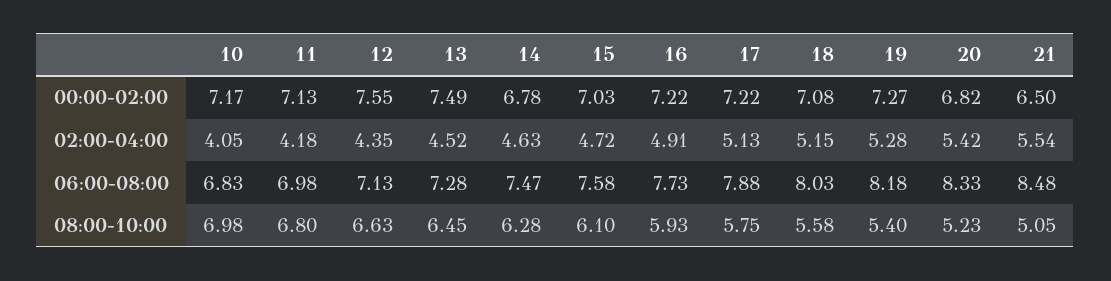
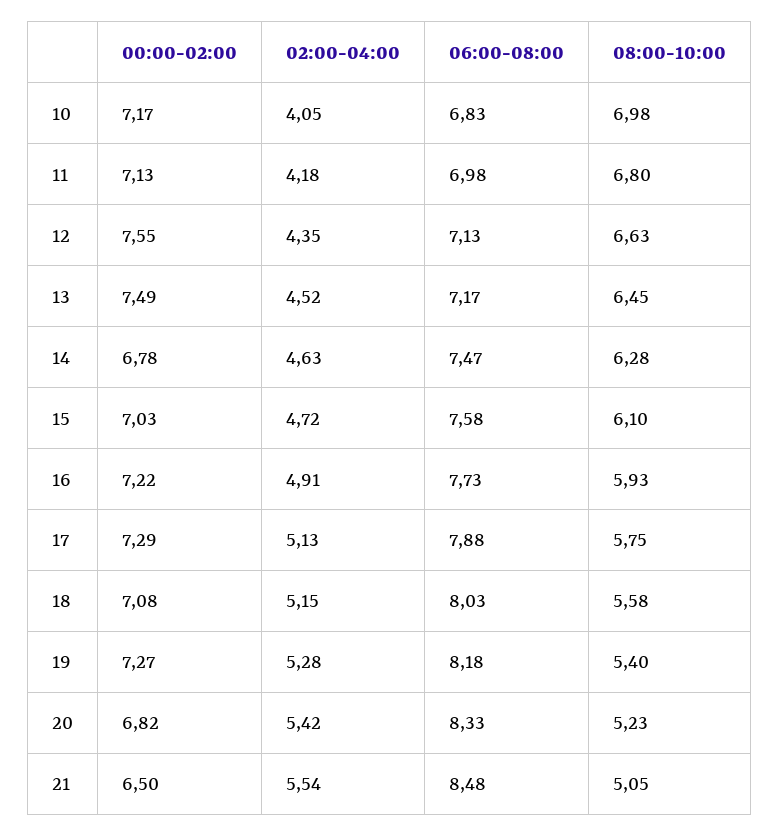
17, 00:00-02:00: 7.22 -> 7.29
13, 06:00-08:00: 7.28 -> 7.17

